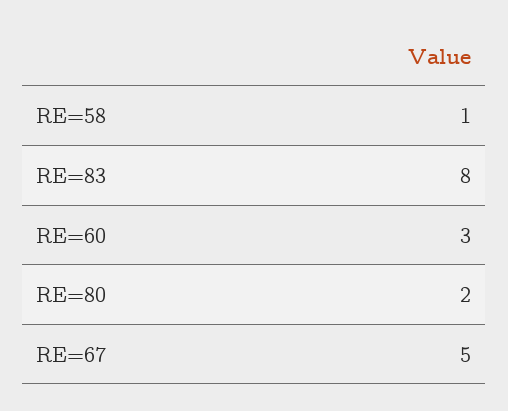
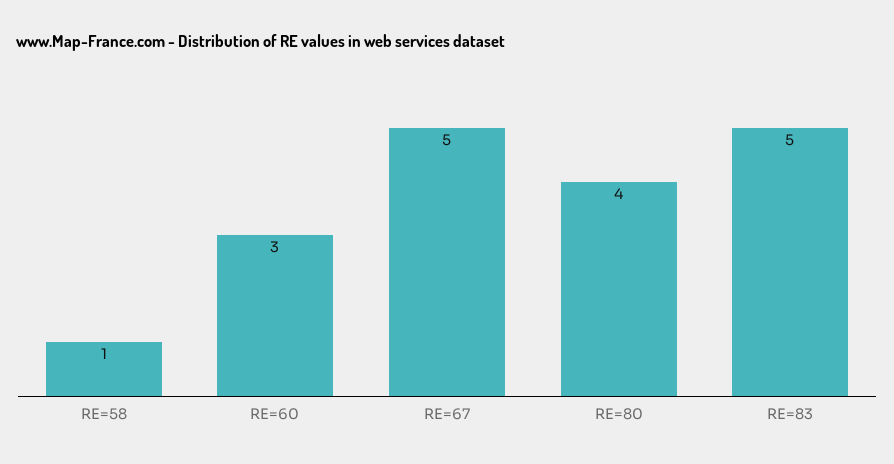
RE=83: 8 -> 5
RE=80: 2 -> 4

